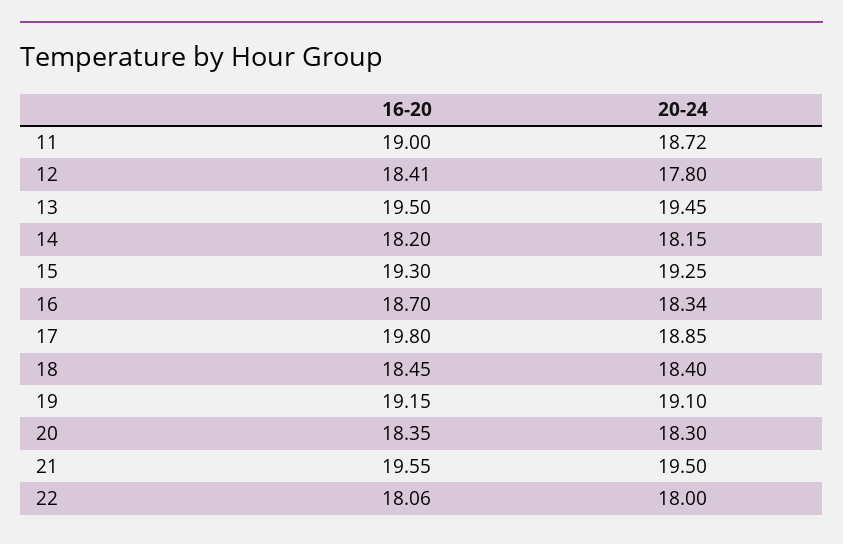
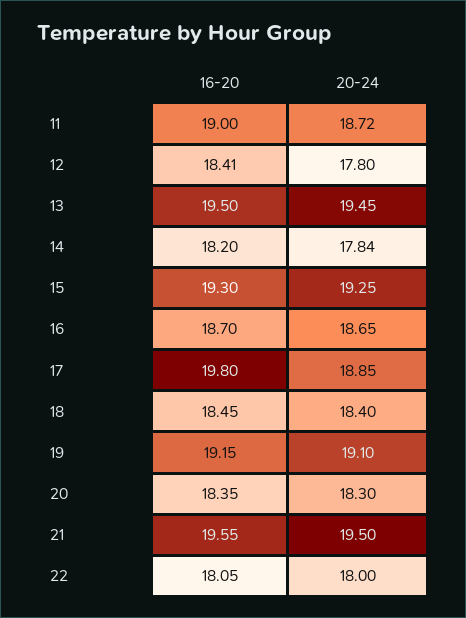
20-24, 14: 18.15 -> 17.84
20-24, 16: 18.34 -> 18.65
16-20, 22: 18.06 -> 18.05

